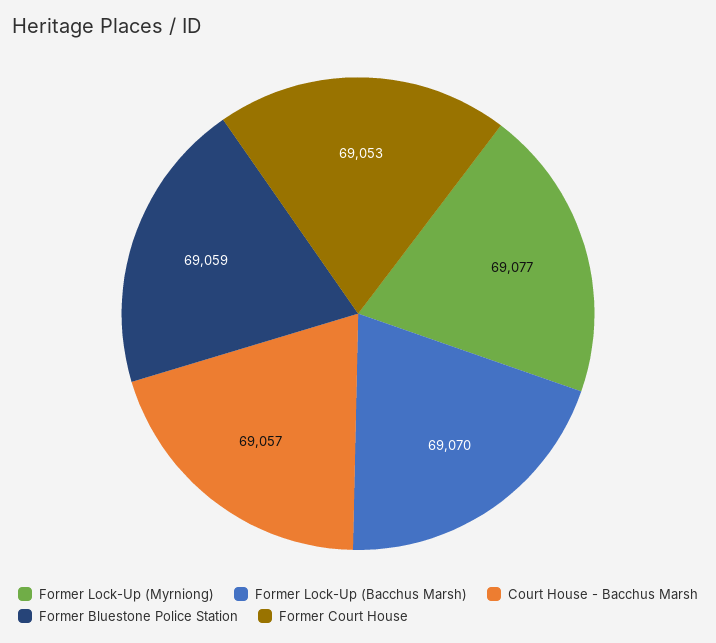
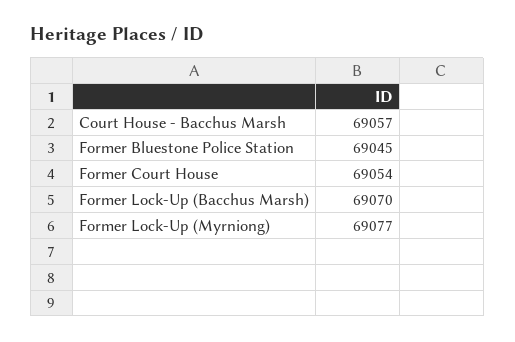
Former Bluestone Police Station: 69059 -> 69045
Former Court House: 69053 -> 69054

